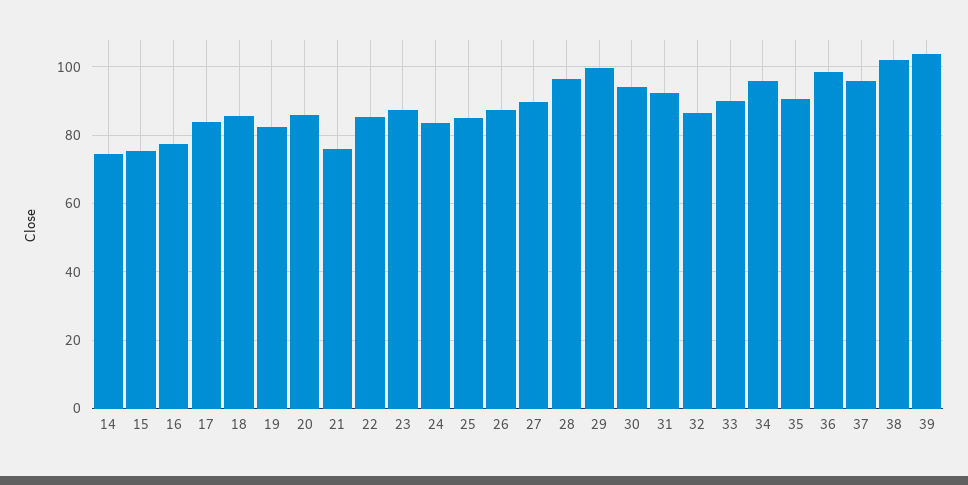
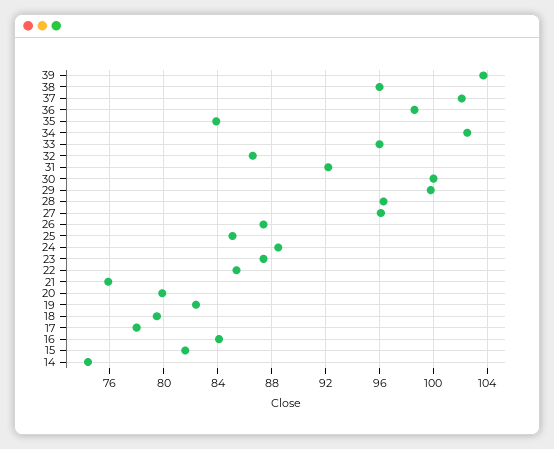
15: 76 -> 81.5
16: 78 -> 84
17: 84 -> 78
18: 86 -> 79.5
20: 86 -> 80
24: 84 -> 88.5
27: 90 -> 96
30: 94 -> 100
33: 90 -> 96
34: 96 -> 102.5
35: 90 -> 84
37: 96 -> 102
38: 102 -> 96

